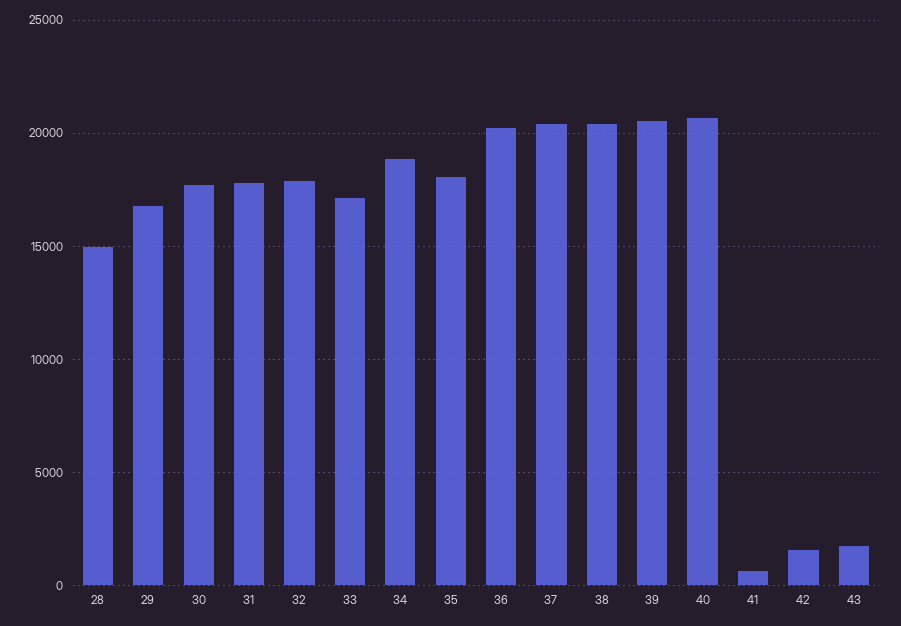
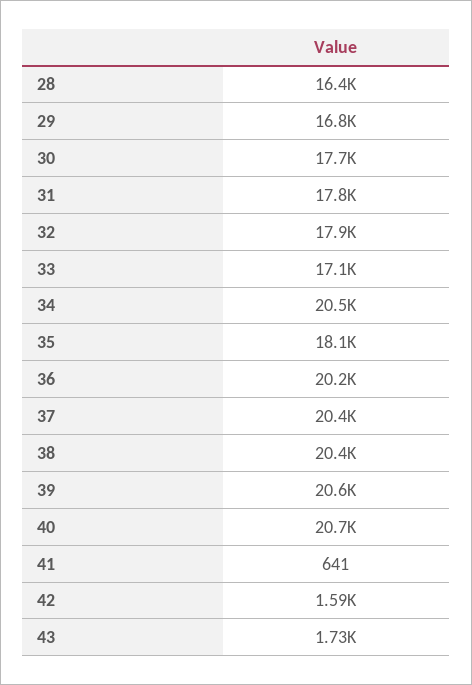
28: 15000 -> 16400
34: 19000 -> 20500

